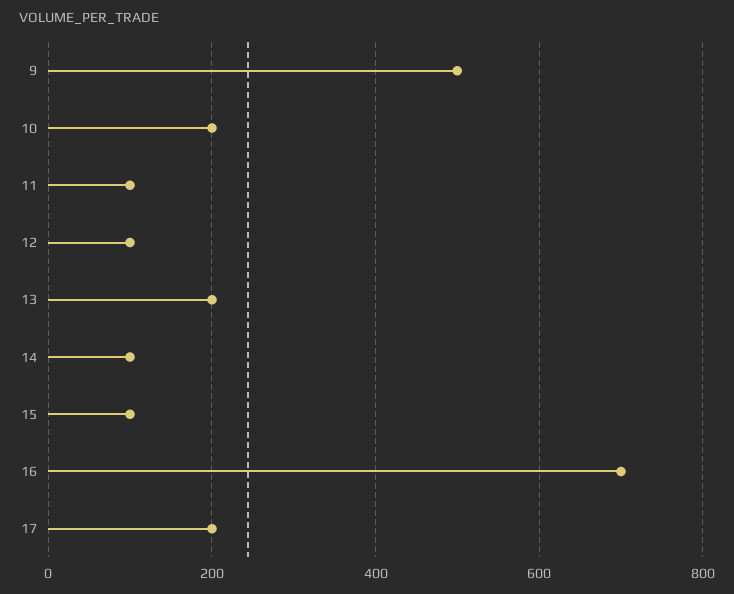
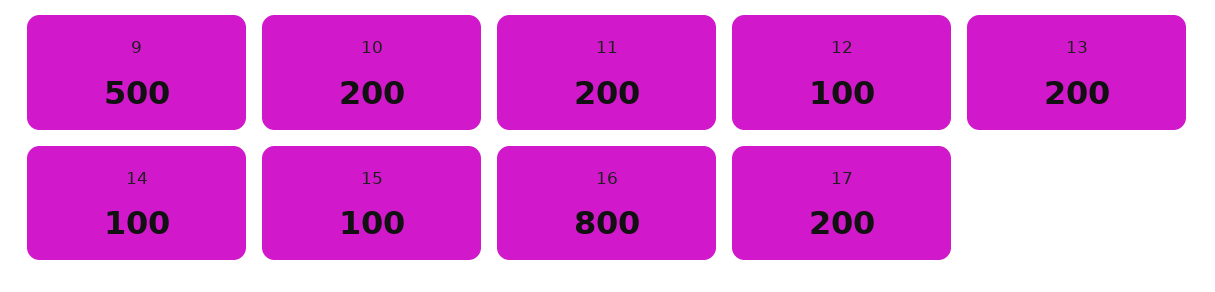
11: 100 -> 200
16: 700 -> 800

